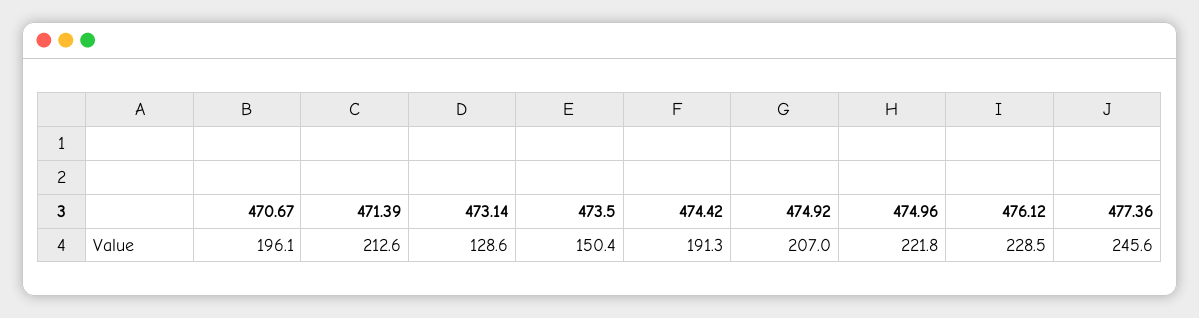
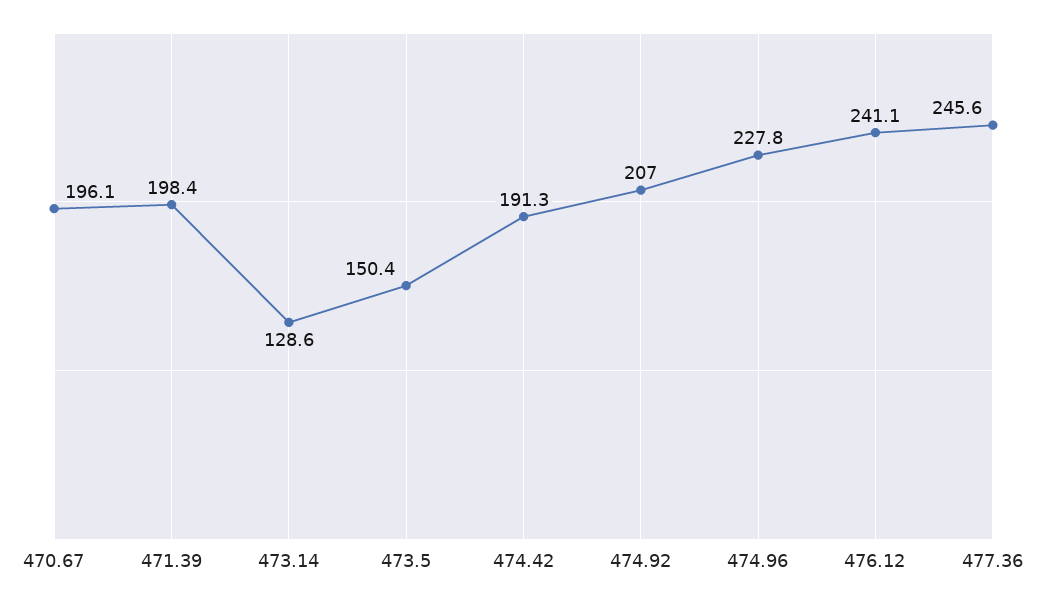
471.39: 212.6 -> 198.4
474.96: 221.8 -> 227.8
476.12: 228.5 -> 241.1

